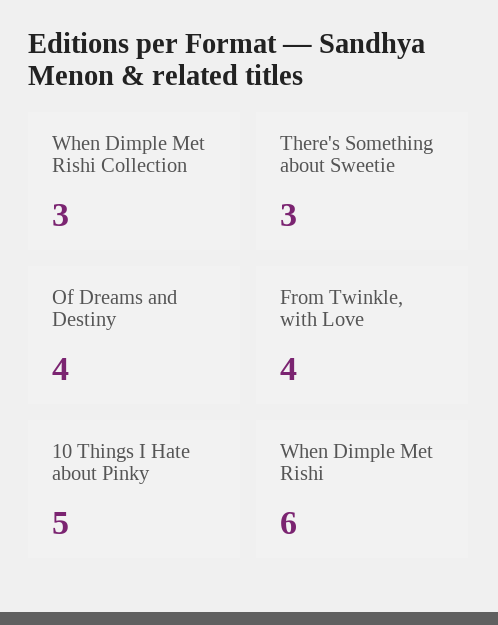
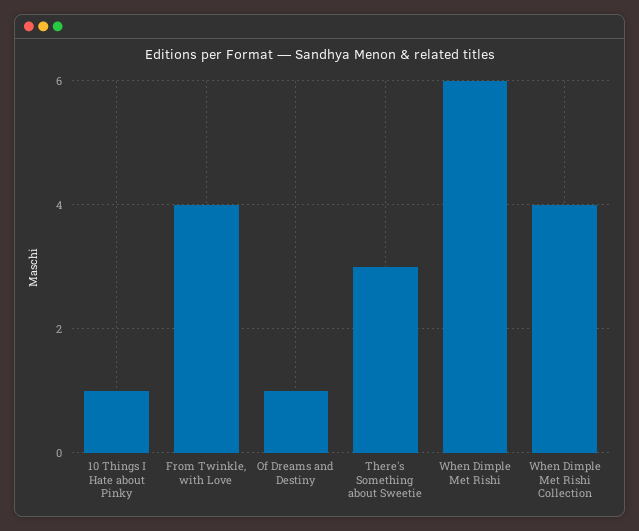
When Dimple Met Rishi Collection: 3 -> 4
Of Dreams and Destiny: 4 -> 1
10 Things I Hate about Pinky: 5 -> 1

